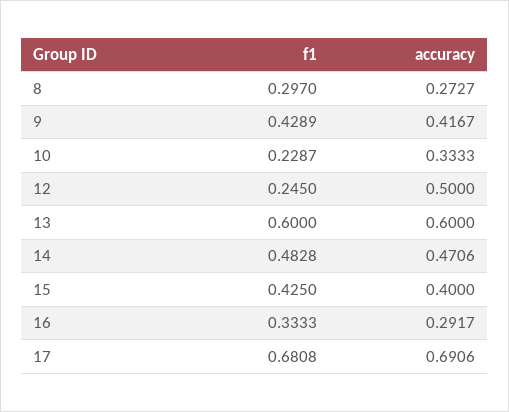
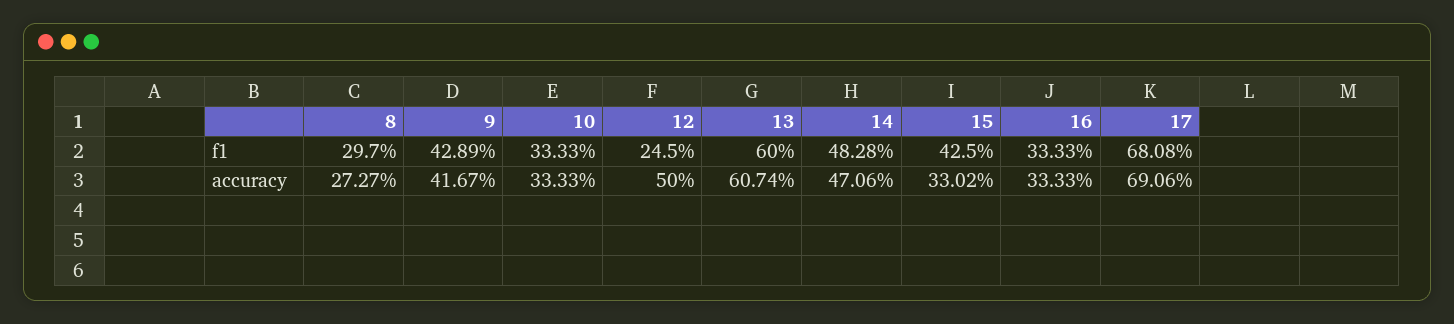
f1, 10: 0.2287 -> 0.3333
accuracy, 13: 0.6 -> 0.6074
accuracy, 15: 0.4 -> 0.3302
accuracy, 16: 0.2917 -> 0.3333

